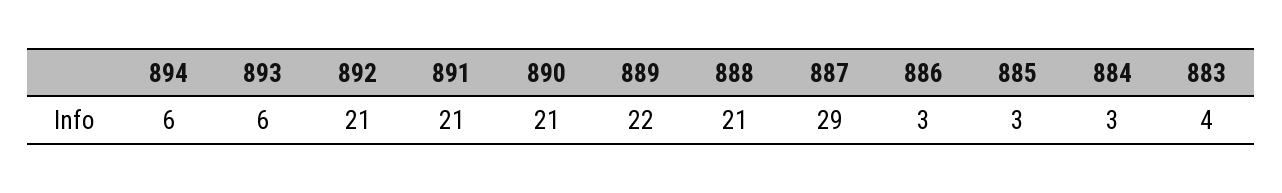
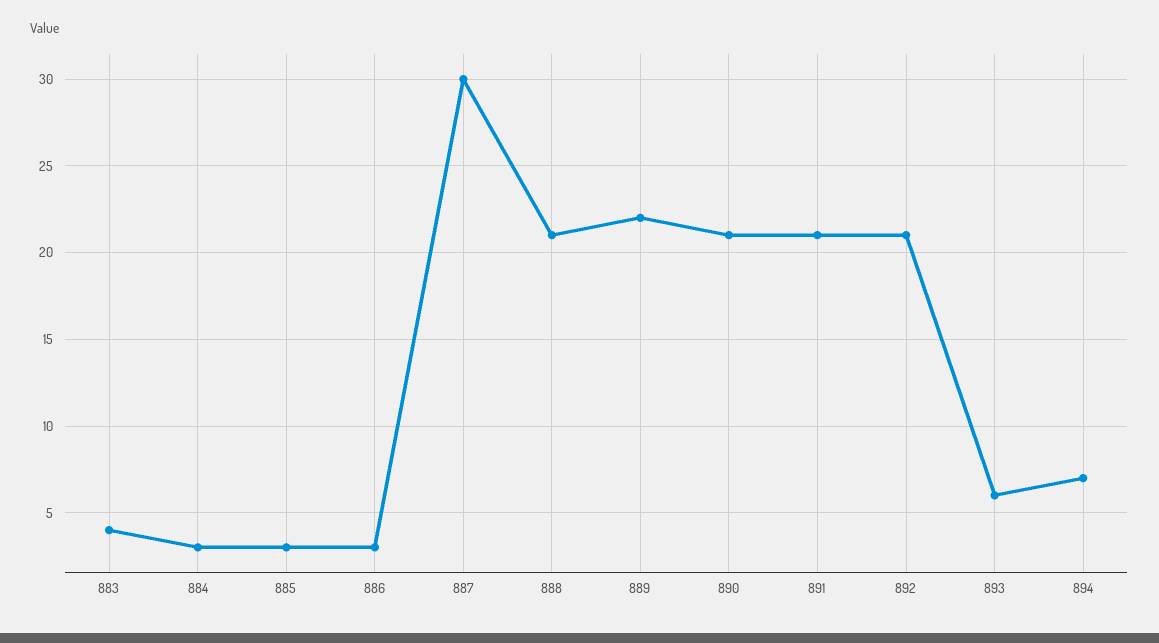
894: 6 -> 7
887: 29 -> 30

